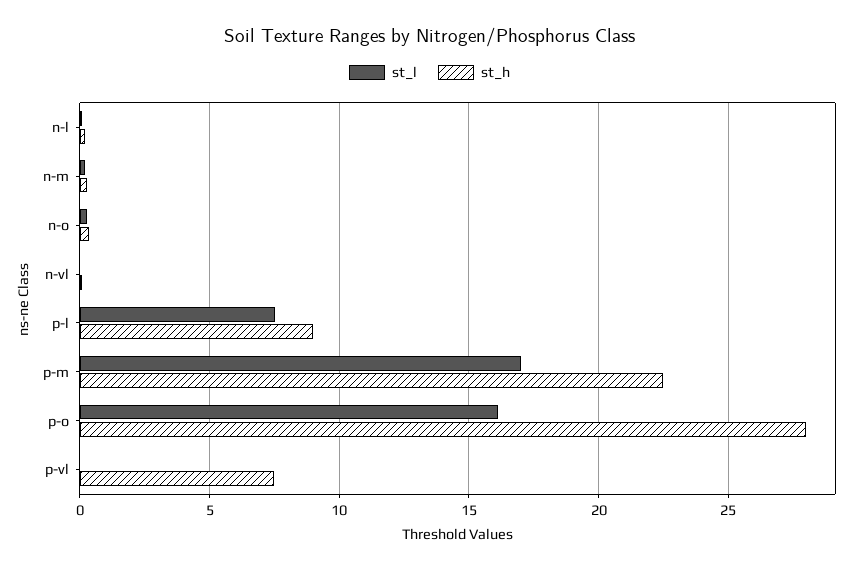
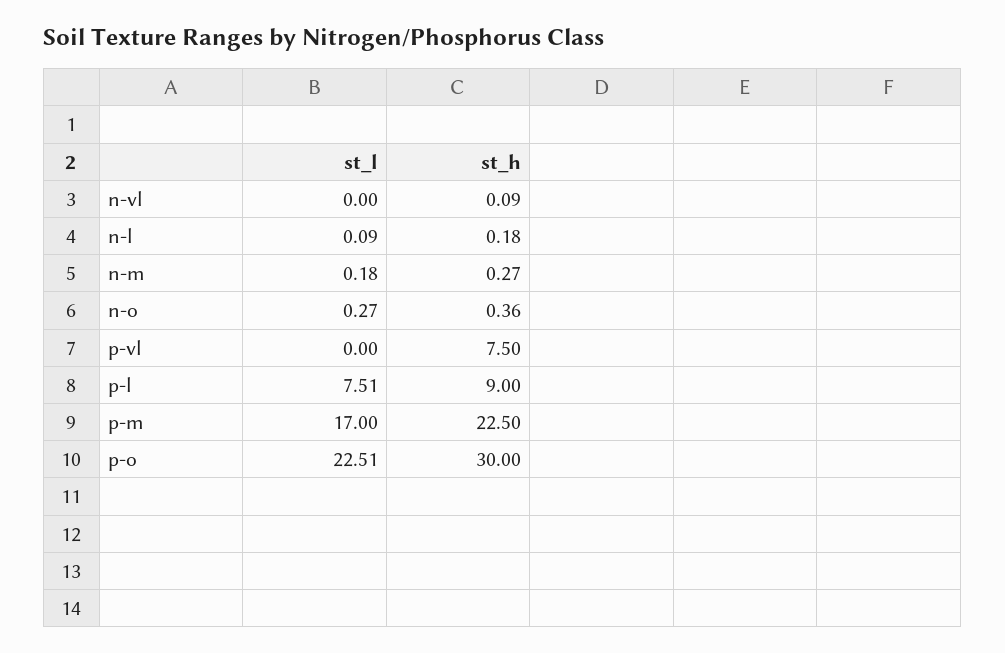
st_l, p-o: 16 -> 22.51
st_h, p-o: 28 -> 30

